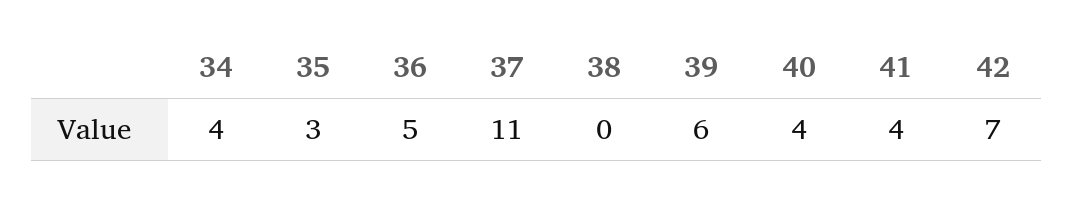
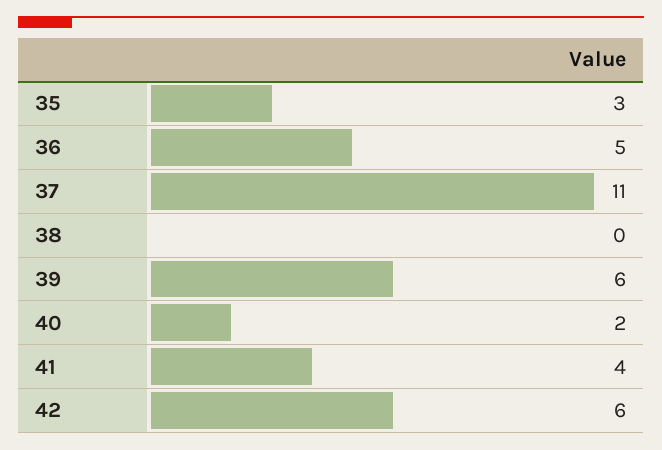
34: 4 -> none
40: 4 -> 2
42: 7 -> 6

